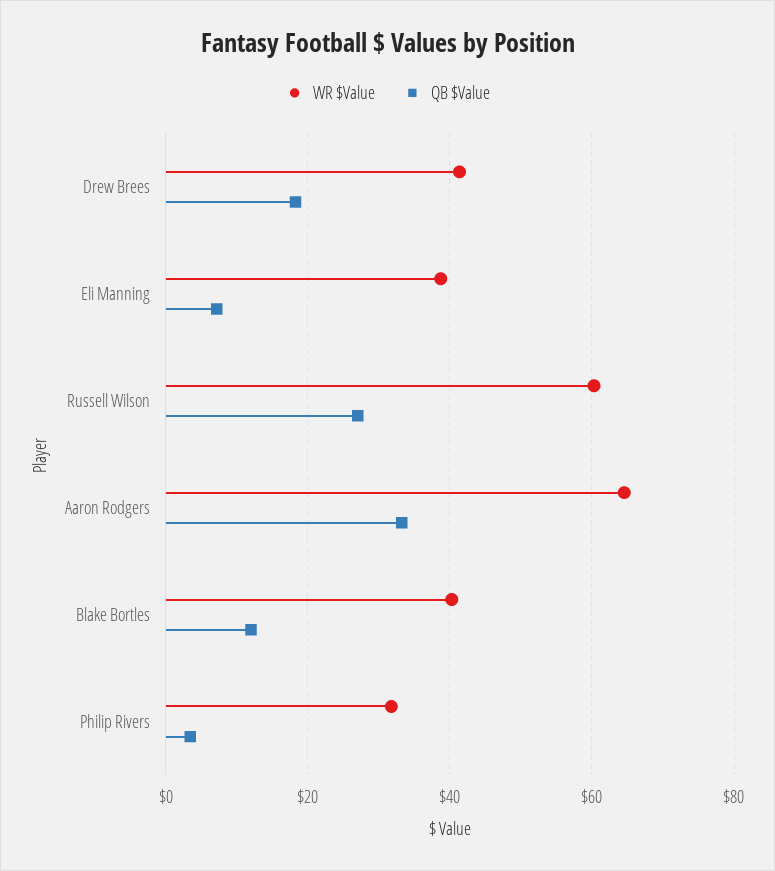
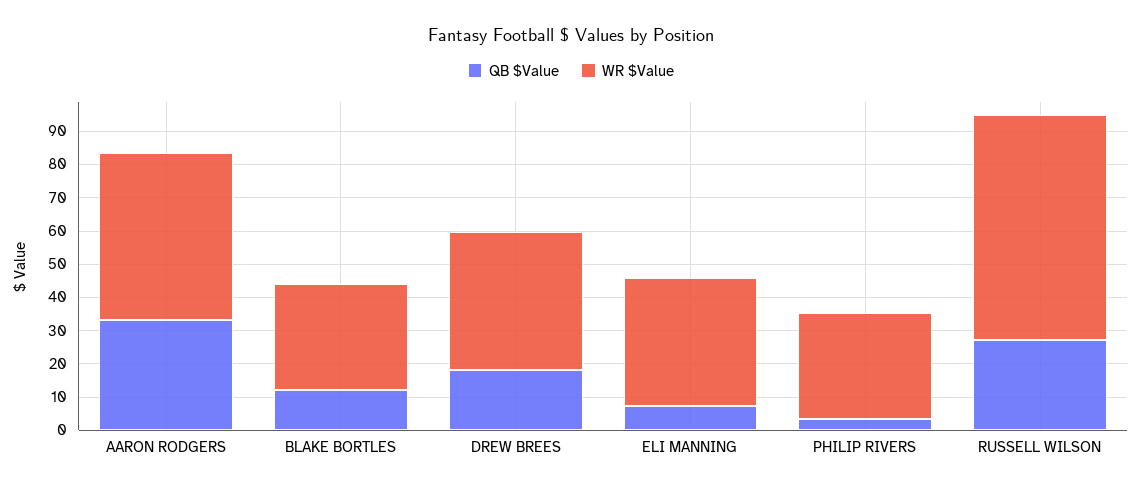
WR $Value, Russell Wilson: 60 -> 67.5
WR $Value, Aaron Rodgers: 64 -> 50
WR $Value, Blake Bortles: 40 -> 32.5

